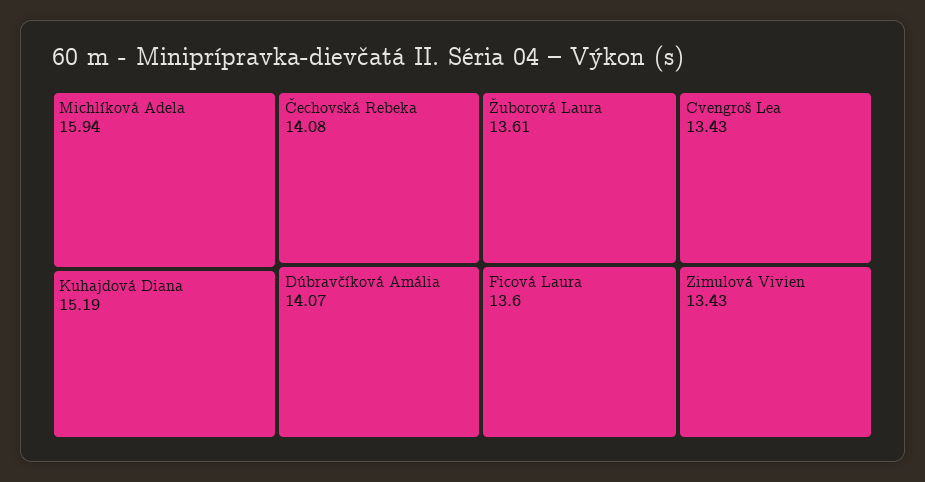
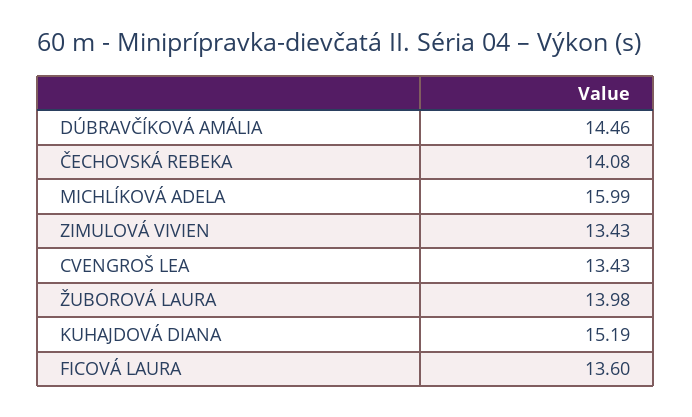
Michlíková Adela: 15.94 -> 15.99
Dúbravčíková Amália: 14.07 -> 14.46
Žuborová Laura: 13.61 -> 13.98

